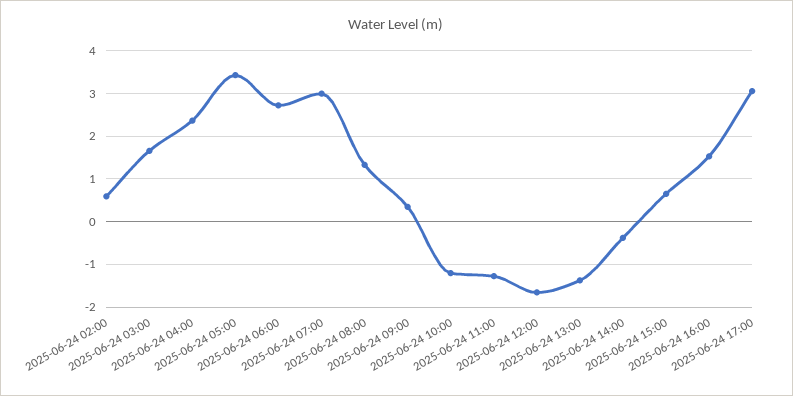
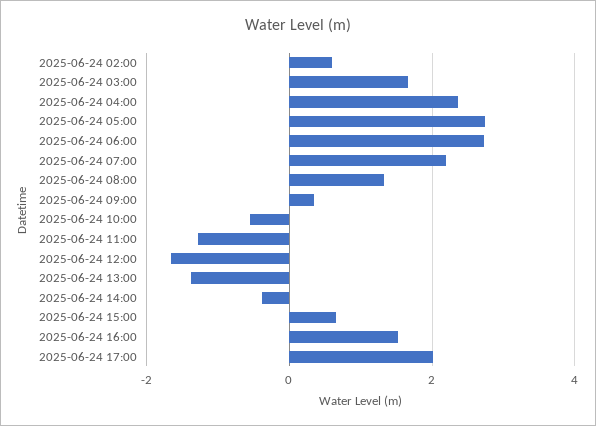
2025-06-24 05:00: 3.4 -> 2.8
2025-06-24 07:00: 3 -> 2.2
2025-06-24 10:00: -1.2 -> -0.6
2025-06-24 17:00: 3 -> 2

